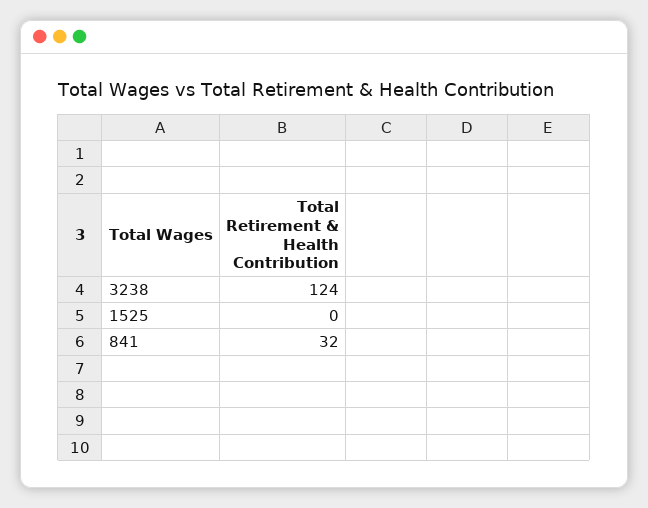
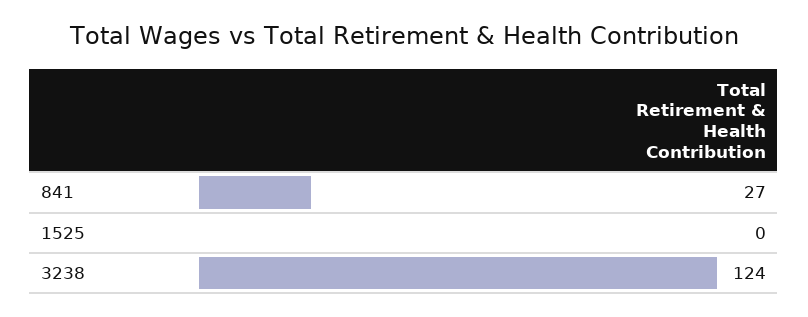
841: 32 -> 27

